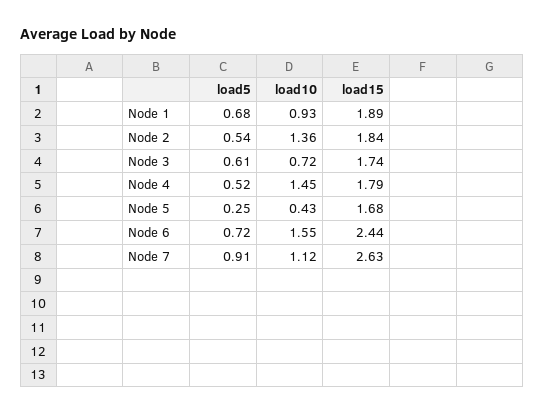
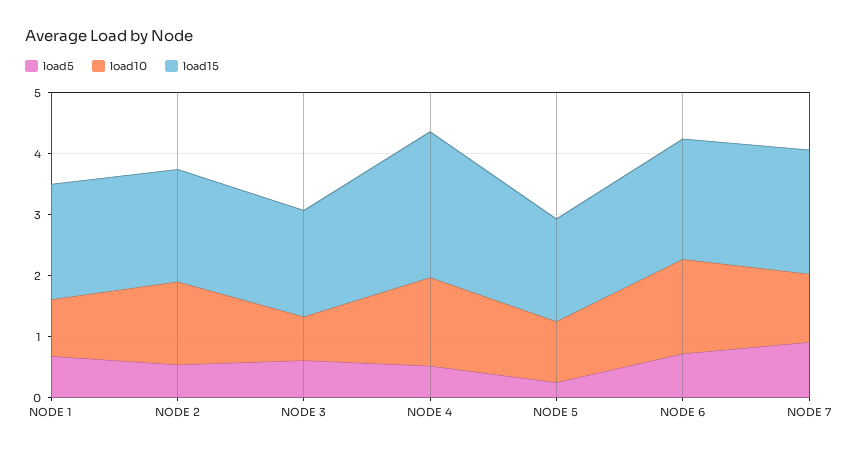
load15, Node 4: 1.79 -> 2.4
load10, Node 5: 0.43 -> 1
load15, Node 6: 2.44 -> 2
load15, Node 7: 2.63 -> 2

